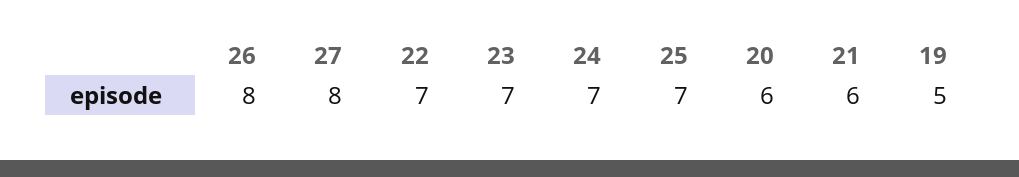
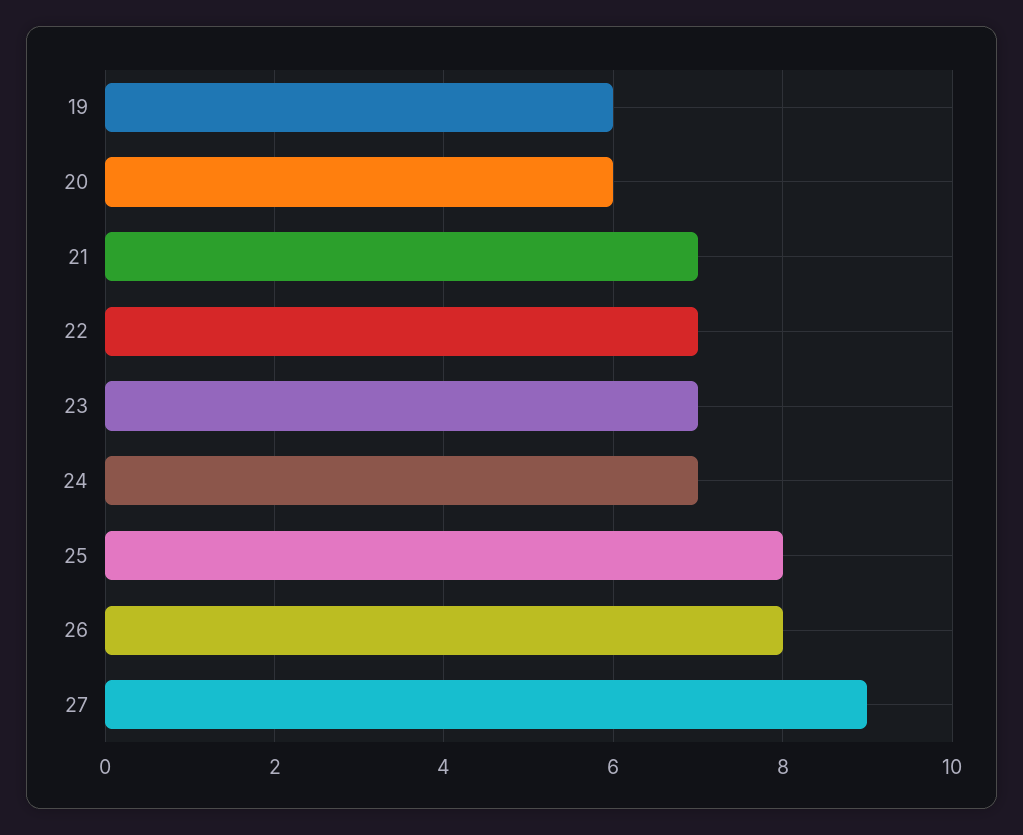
27: 8 -> 9
25: 7 -> 8
21: 6 -> 7
19: 5 -> 6

